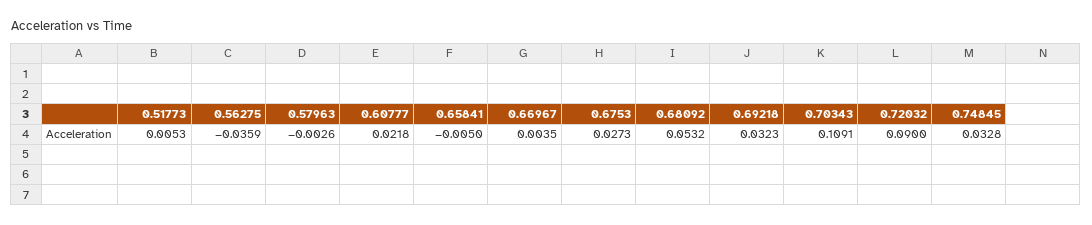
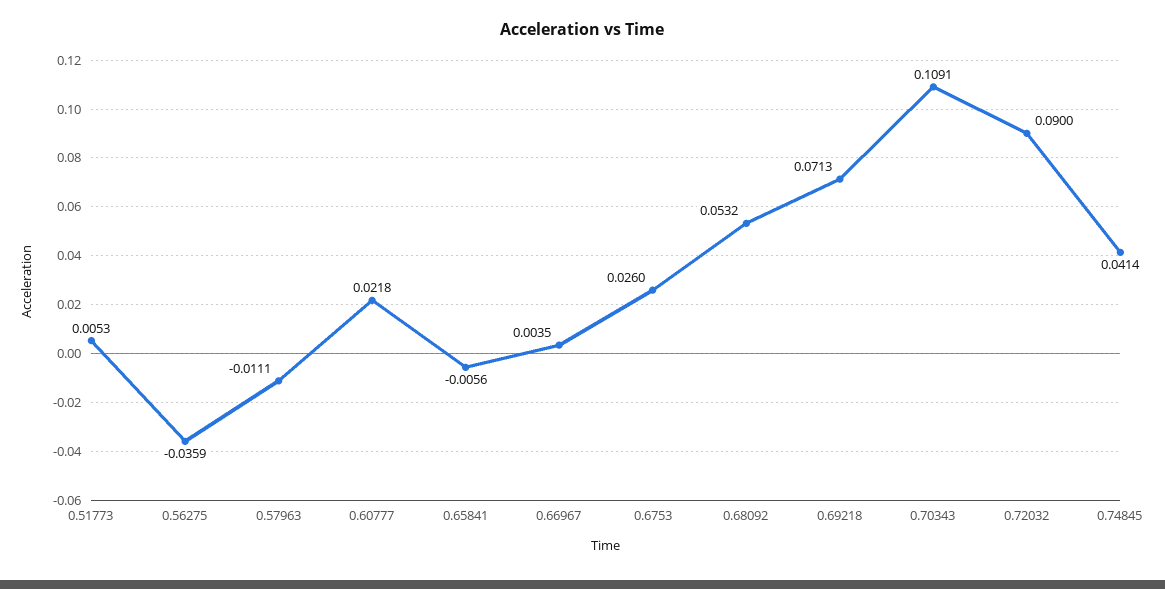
0.57963: -0.0026 -> -0.0111
0.65841: -0.005 -> -0.0056
0.6753: 0.0273 -> 0.026
0.69218: 0.0323 -> 0.0713
0.74845: 0.0328 -> 0.0414

